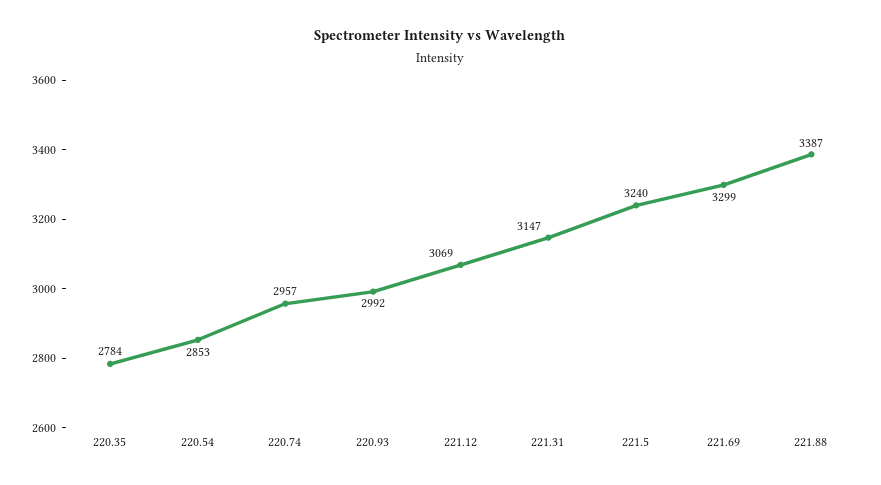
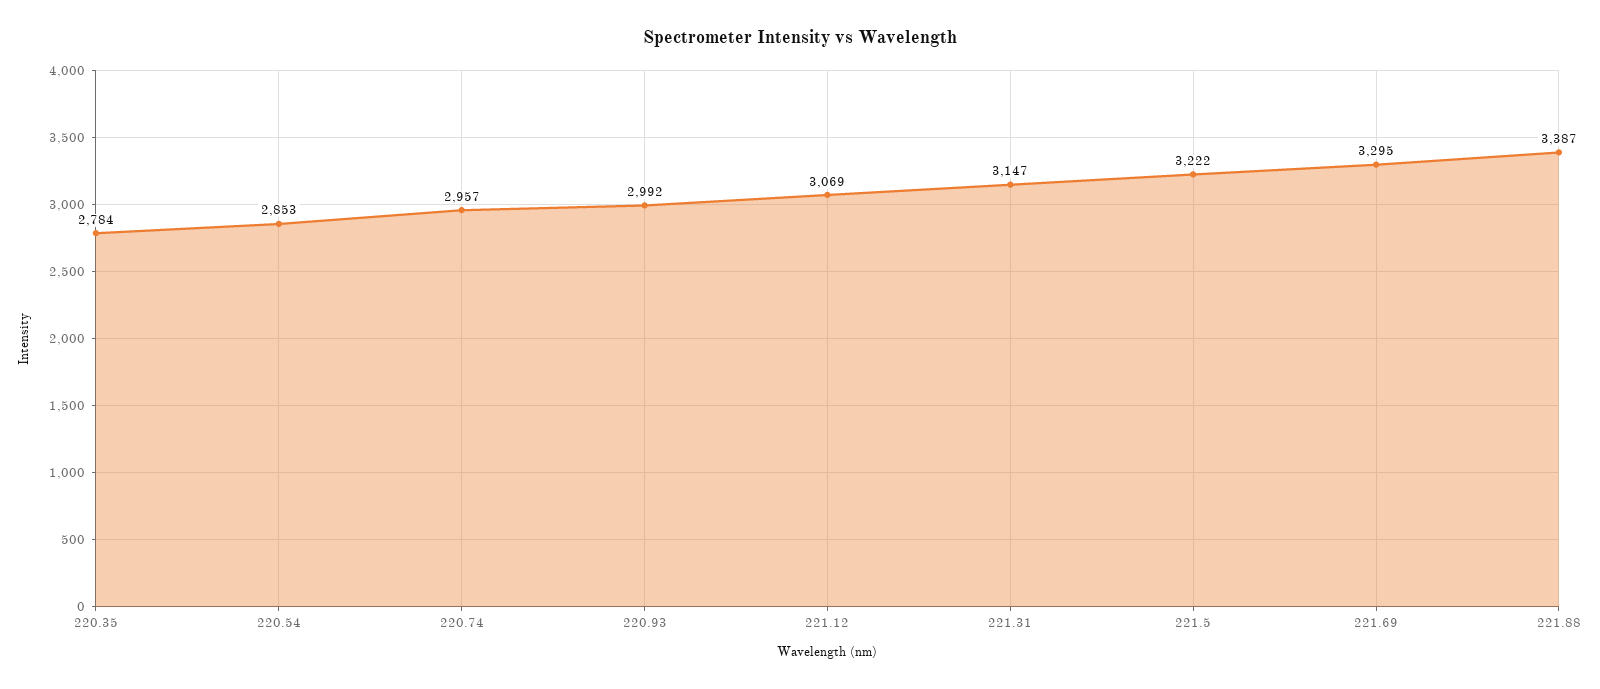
221.5: 3240 -> 3222
221.69: 3299 -> 3295

